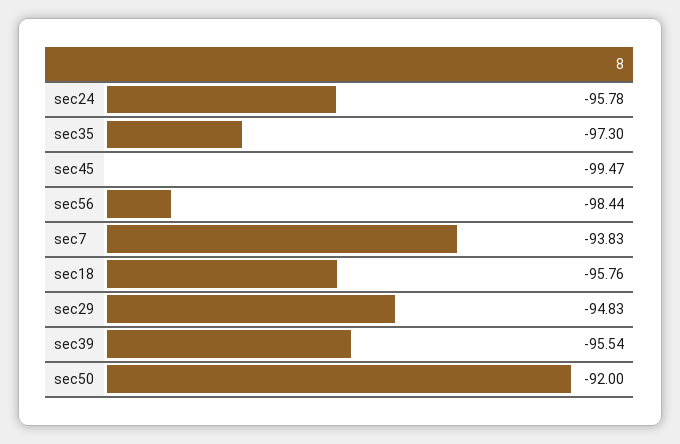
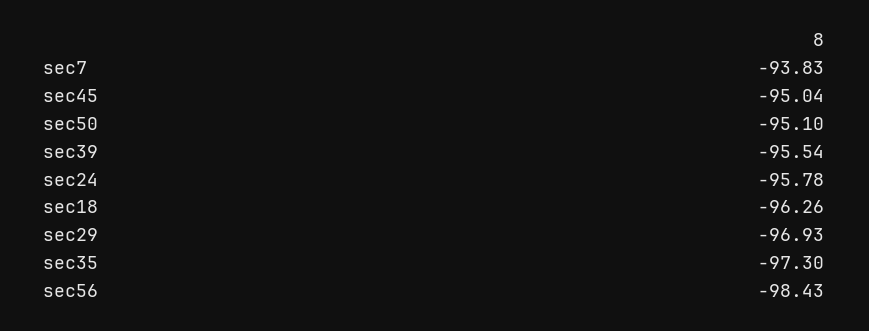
sec45: -99.47 -> -95.04
sec56: -98.44 -> -98.43
sec18: -95.76 -> -96.26
sec29: -94.83 -> -96.93
sec50: -92 -> -95.1

